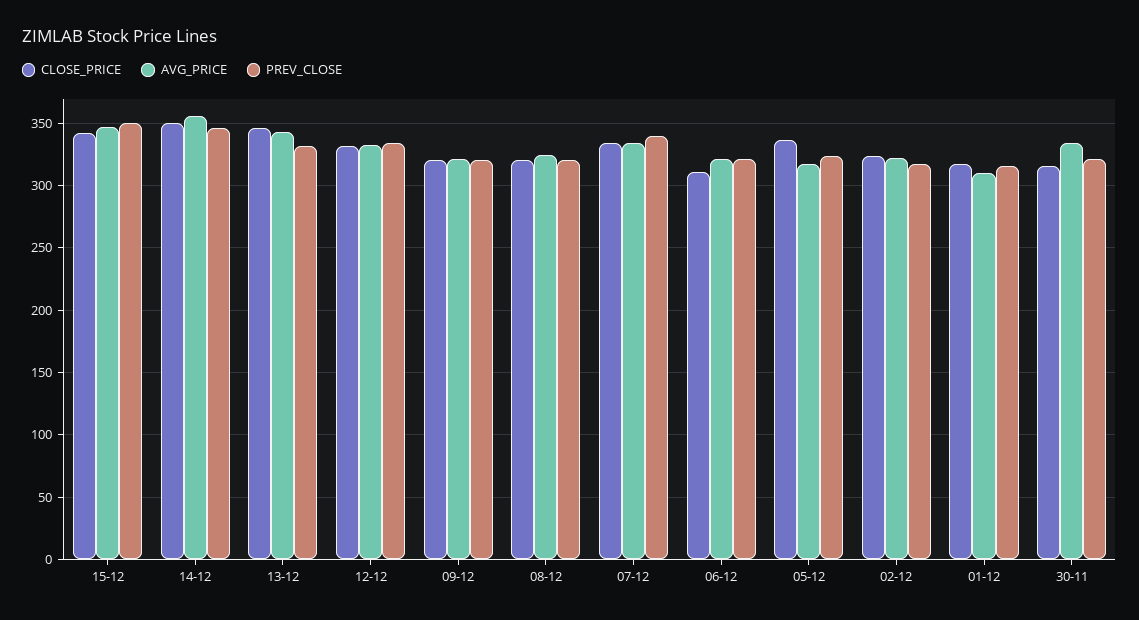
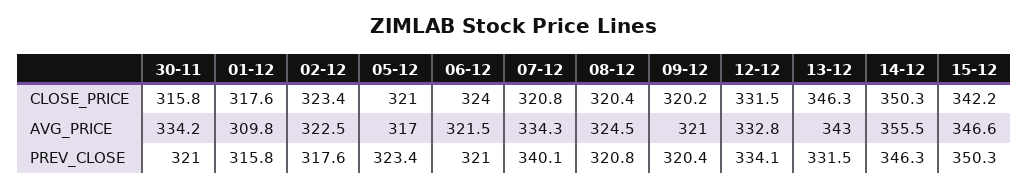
CLOSE_PRICE, 07-12: 335 -> 320.8
CLOSE_PRICE, 06-12: 310 -> 324
CLOSE_PRICE, 05-12: 335 -> 321

